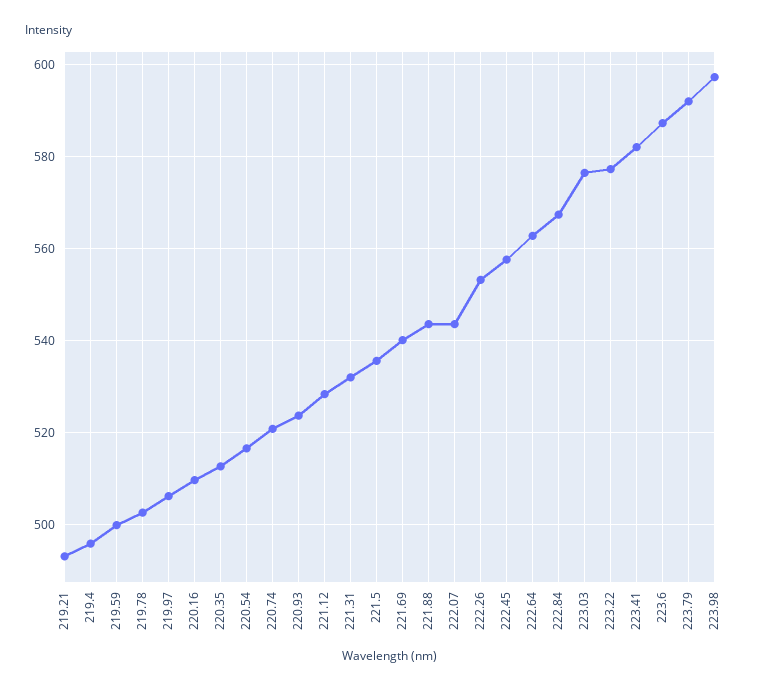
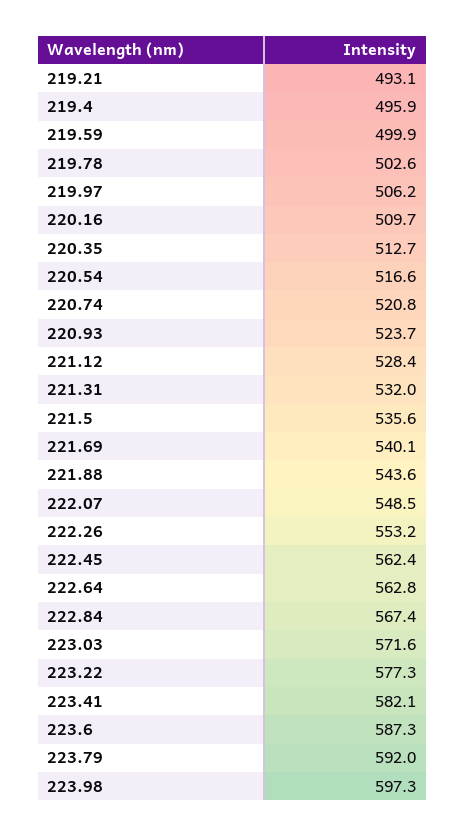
222.07: 544 -> 548.5
222.45: 558 -> 562.4
223.03: 576 -> 571.6

